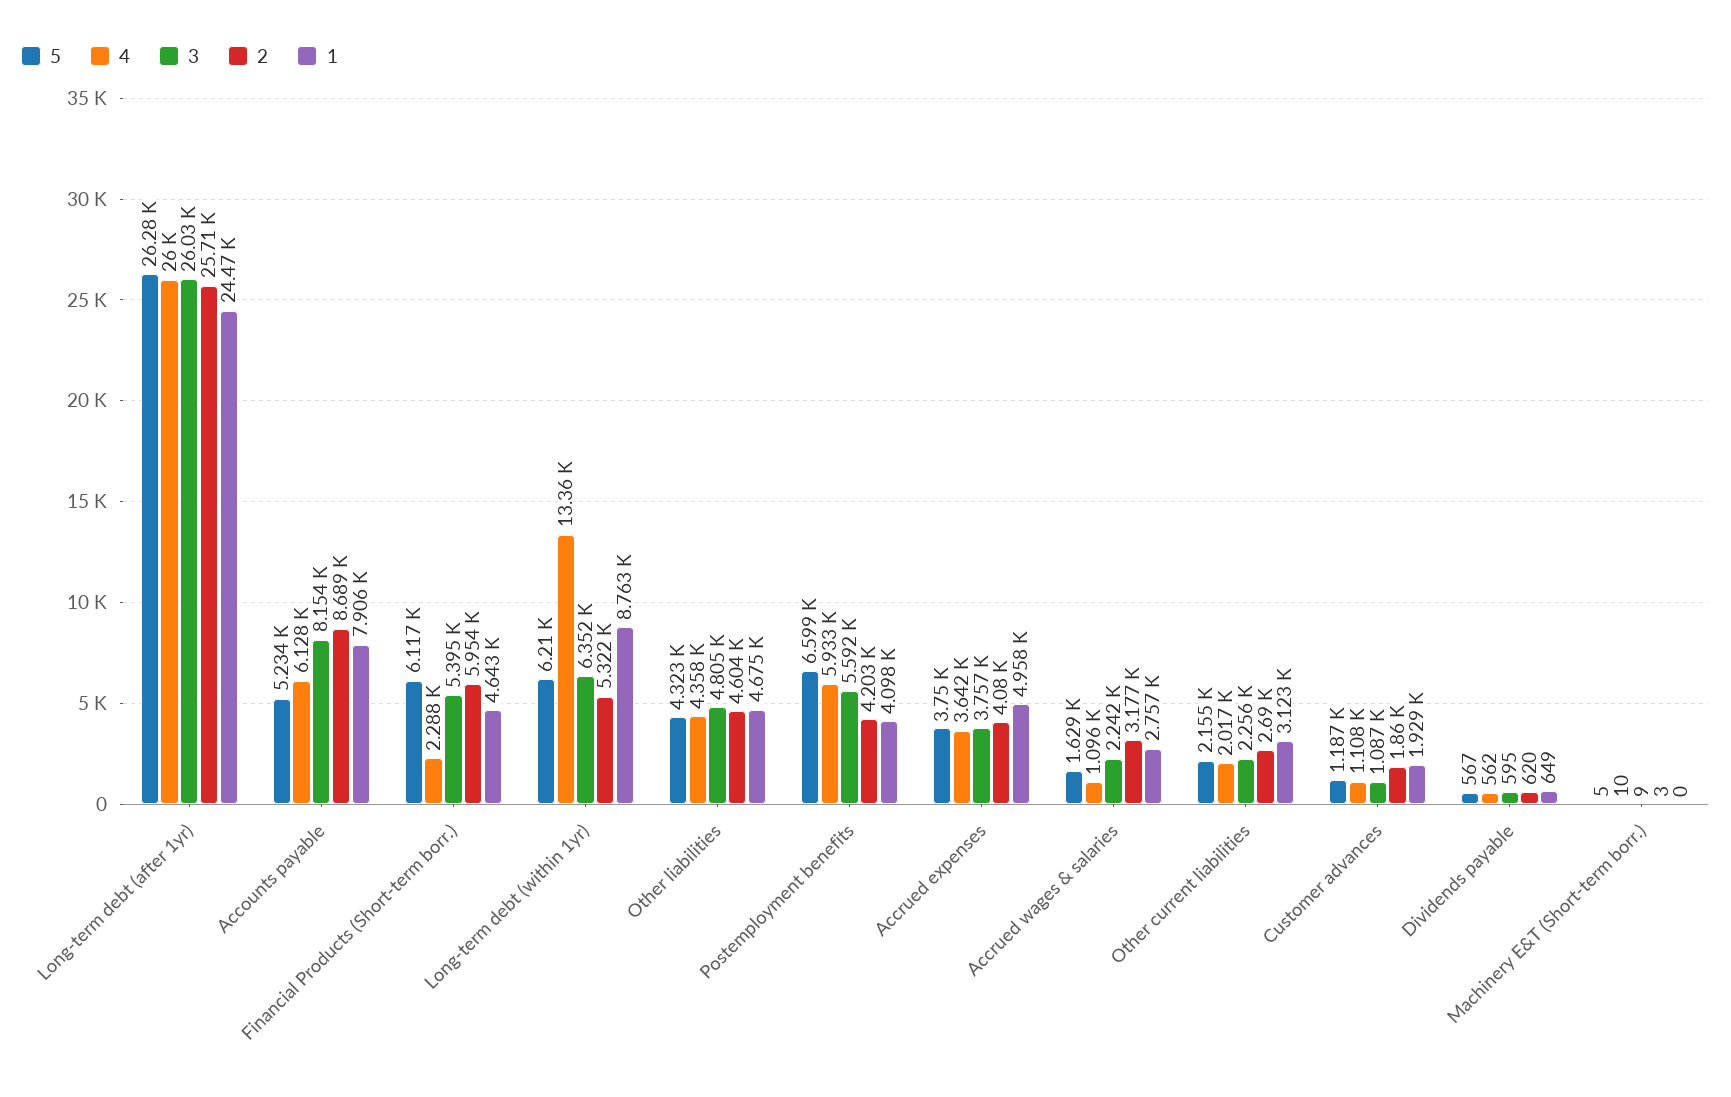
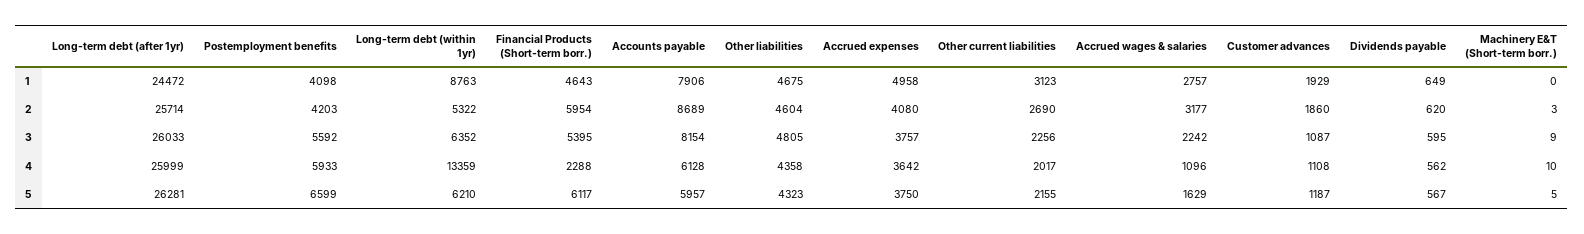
5, Accounts payable: 5234 -> 5957

